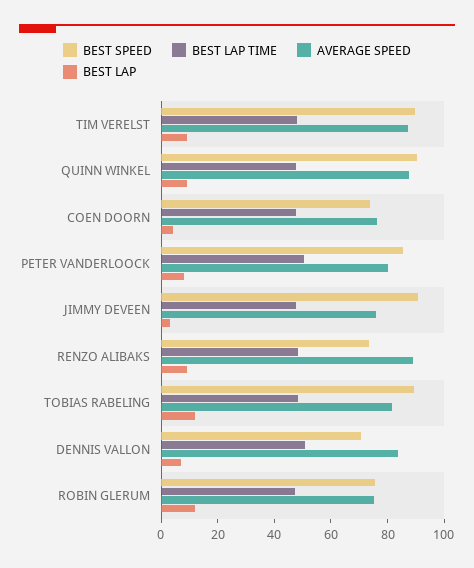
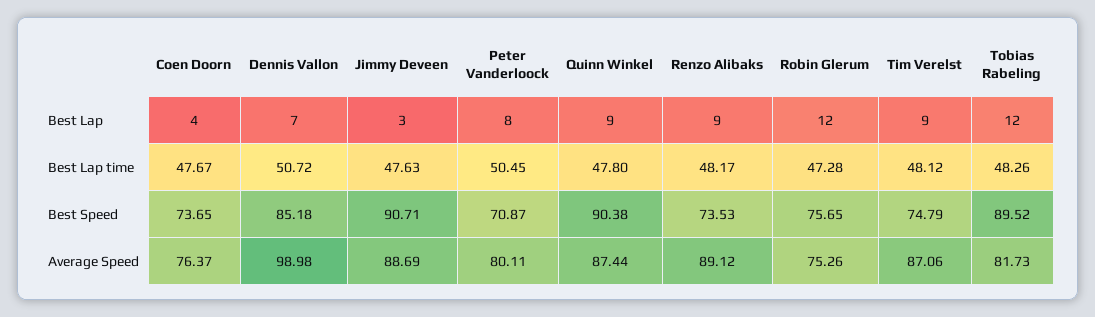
BEST SPEED, TIM VERELST: 90 -> 74.79
BEST SPEED, PETER VANDERLOOCK: 85 -> 70.87
AVERAGE SPEED, JIMMY DEVEEN: 75 -> 88.69
BEST SPEED, DENNIS VALLON: 70 -> 85.18
AVERAGE SPEED, DENNIS VALLON: 85 -> 98.98

